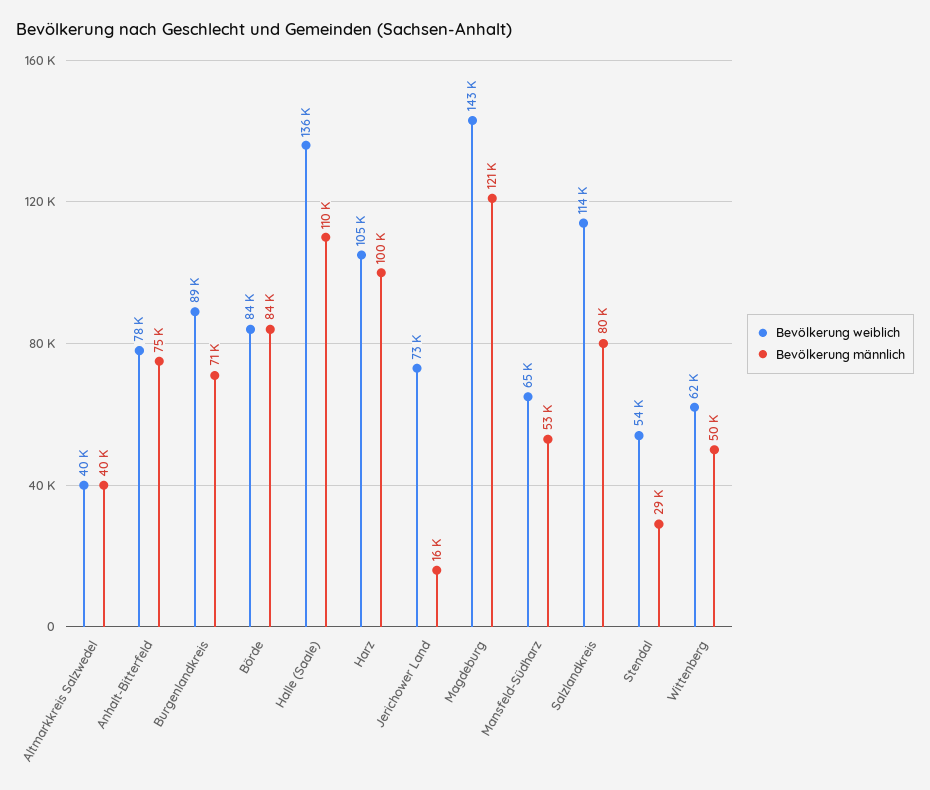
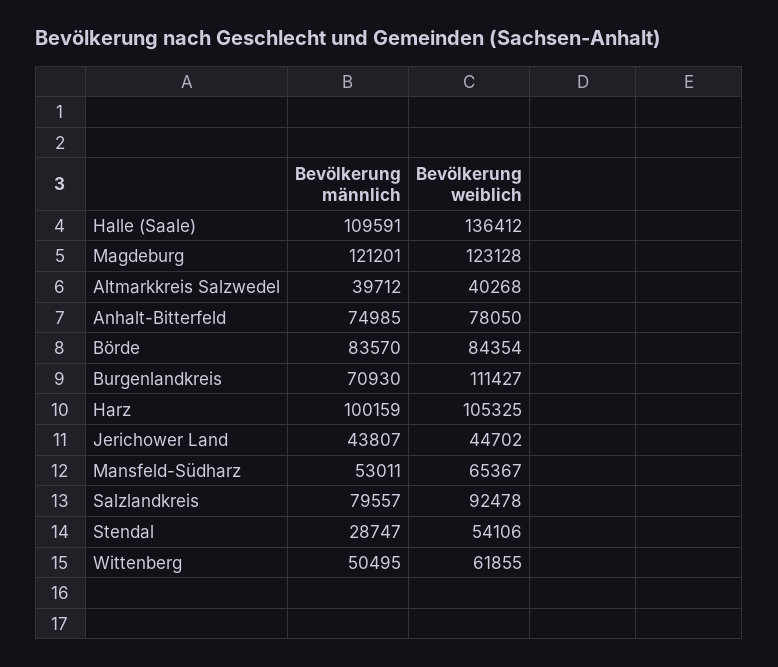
Bevölkerung weiblich, Burgenlandkreis: 89000 -> 111427
Bevölkerung weiblich, Jerichower Land: 73000 -> 44702
Bevölkerung männlich, Jerichower Land: 16000 -> 43807
Bevölkerung weiblich, Magdeburg: 143000 -> 123128
Bevölkerung weiblich, Salzlandkreis: 114000 -> 92478

